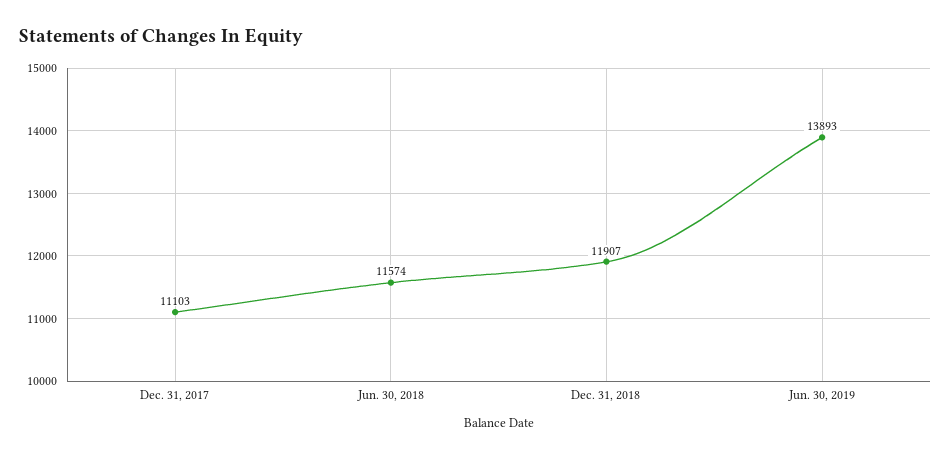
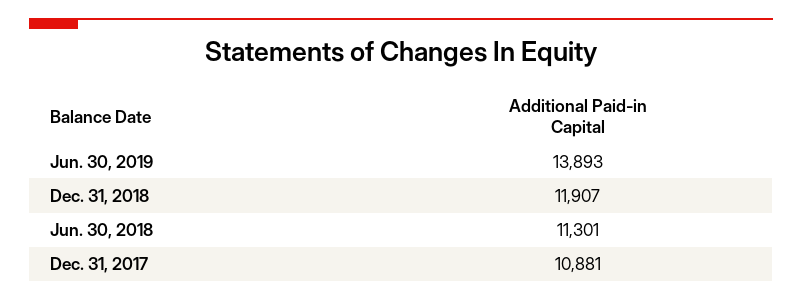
Dec. 31, 2017: 11103 -> 10881
Jun. 30, 2018: 11574 -> 11301

